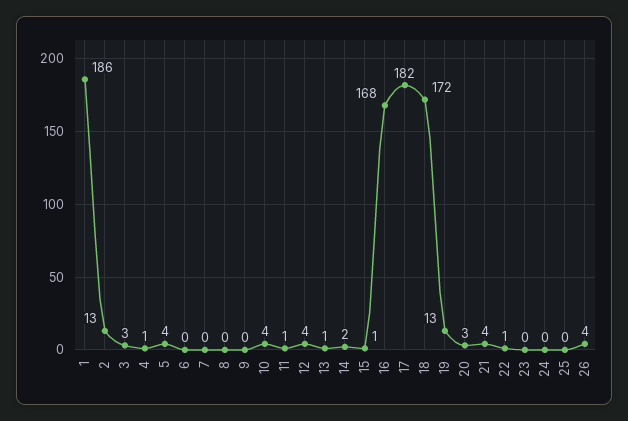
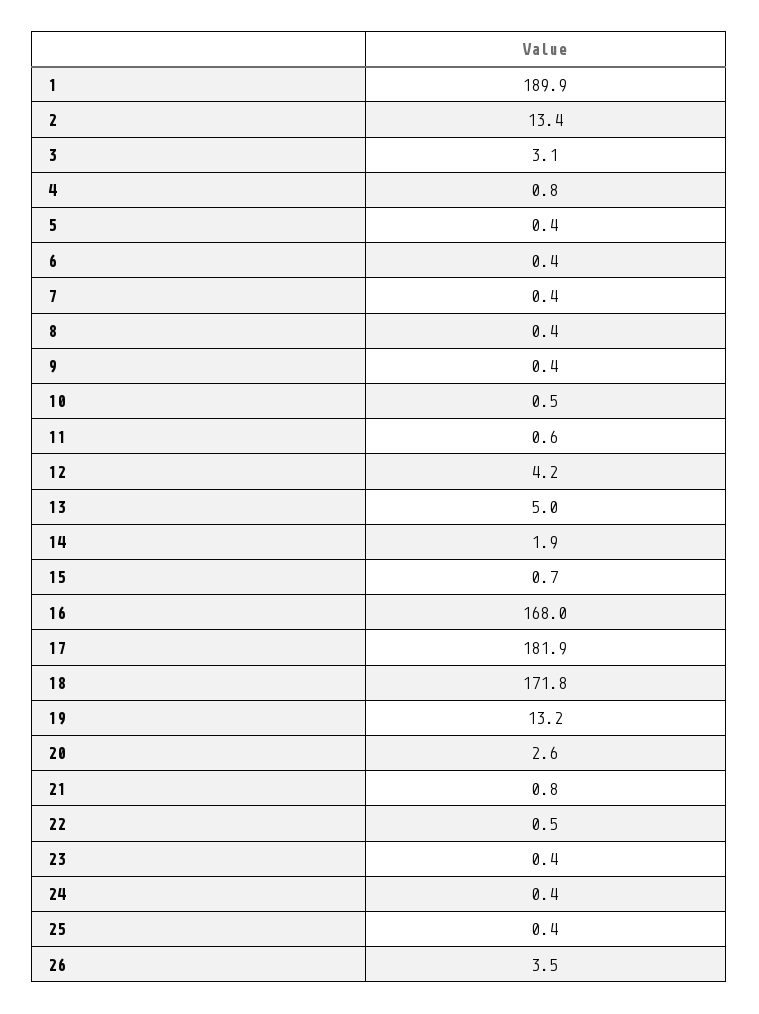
1: 186 -> 189.9
5: 4 -> 0.4
10: 4 -> 0.5
13: 1 -> 5
21: 4 -> 0.8

